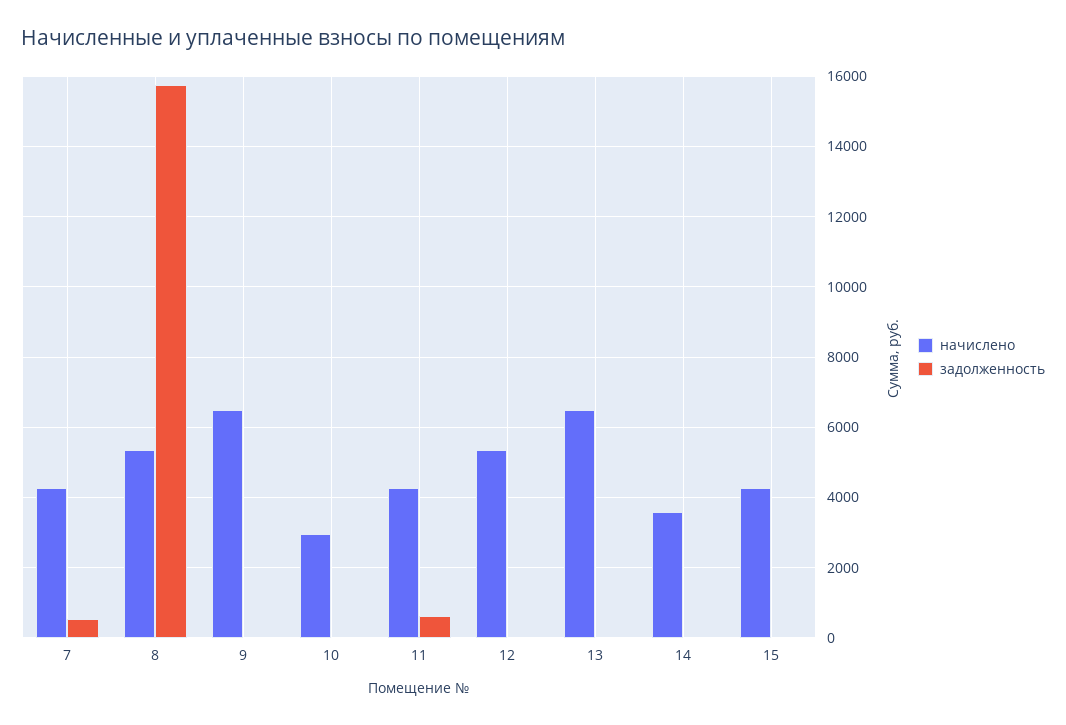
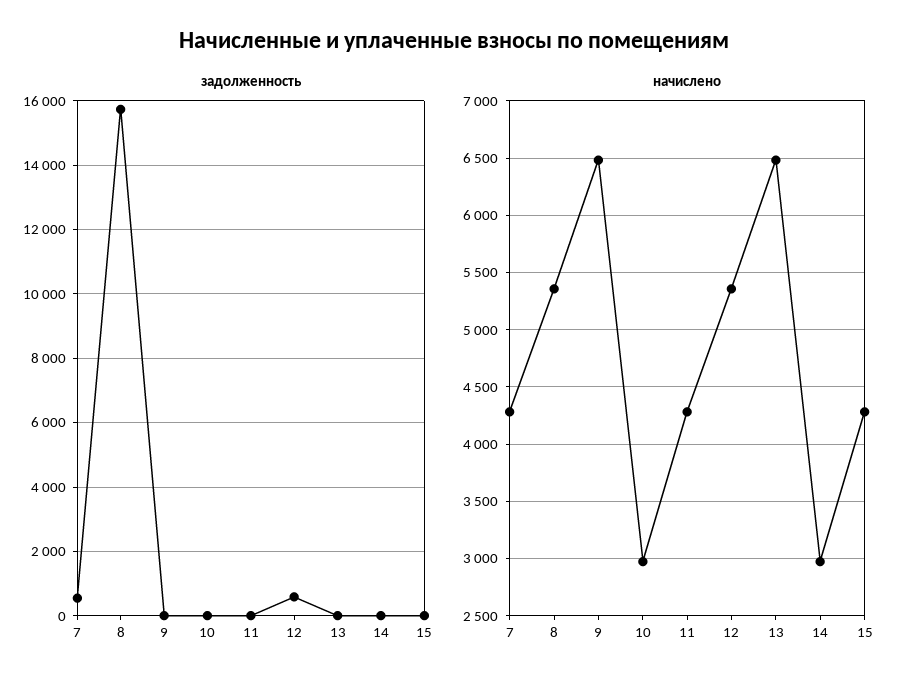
задолженность, 11: 600 -> 0
задолженность, 12: 0 -> 600
начислено, 14: 3600 -> 3000

